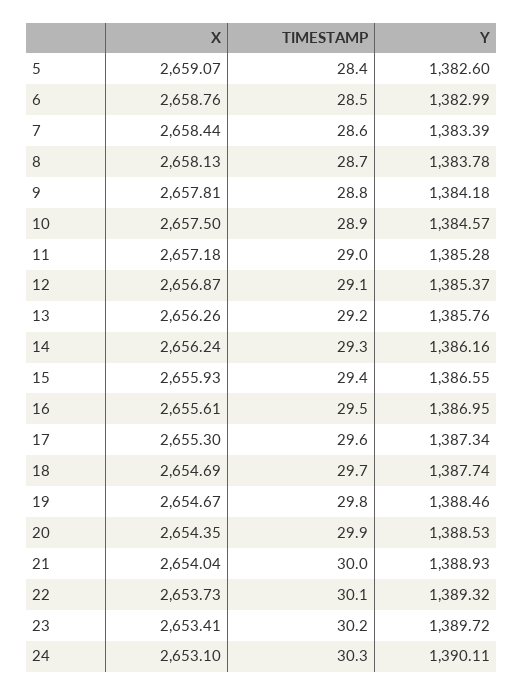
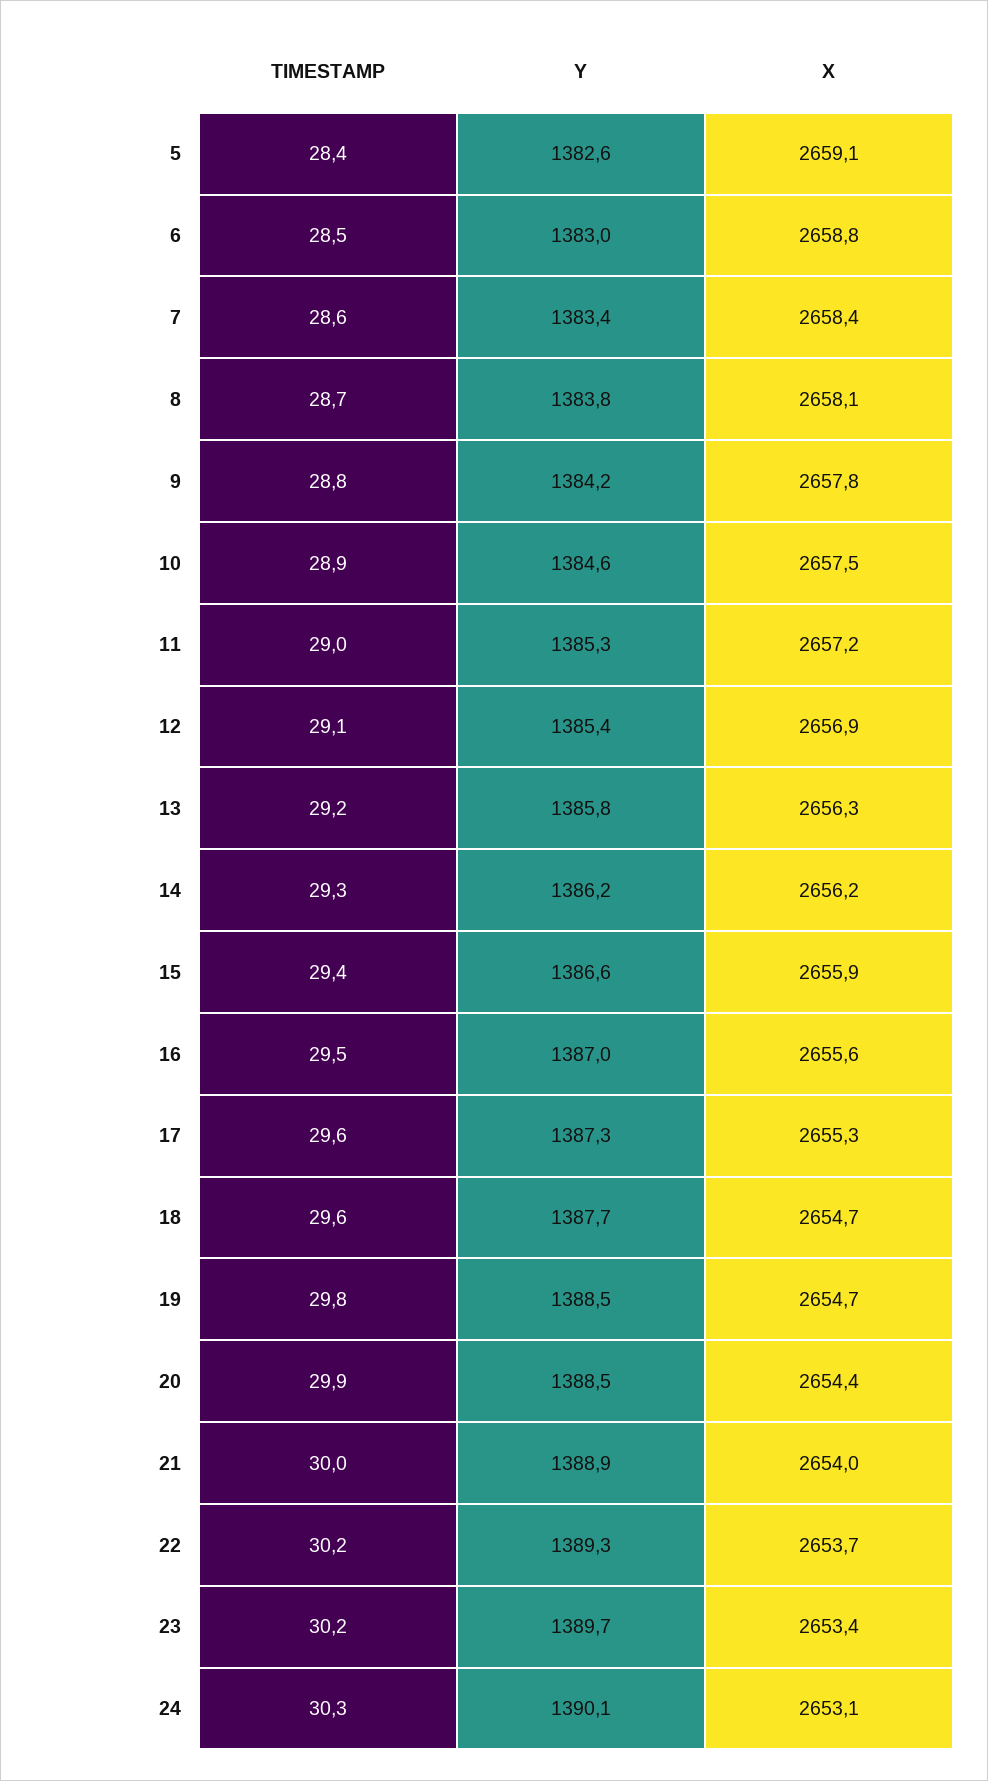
TIMESTAMP, 18: 29.7 -> 29.6
TIMESTAMP, 22: 30.1 -> 30.2

